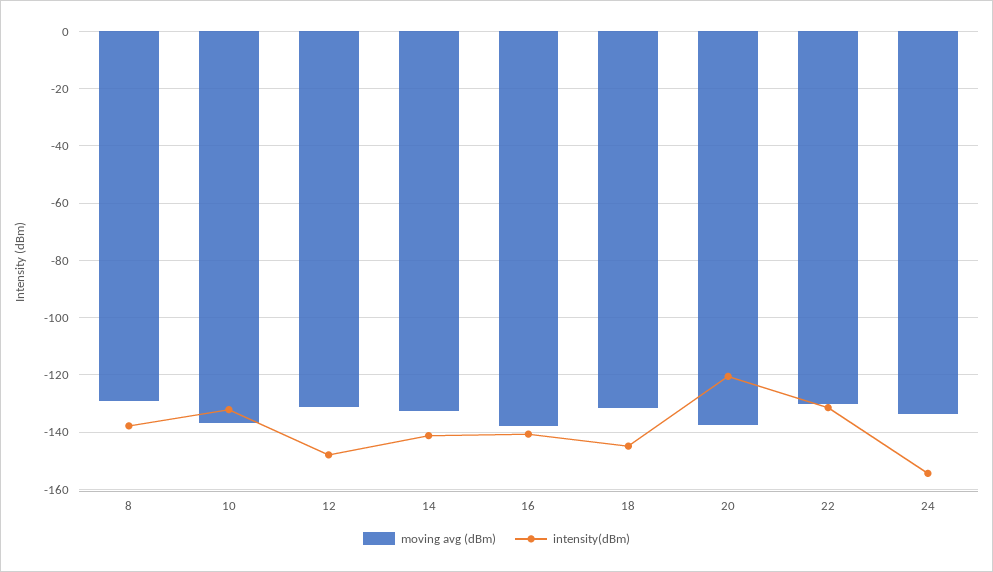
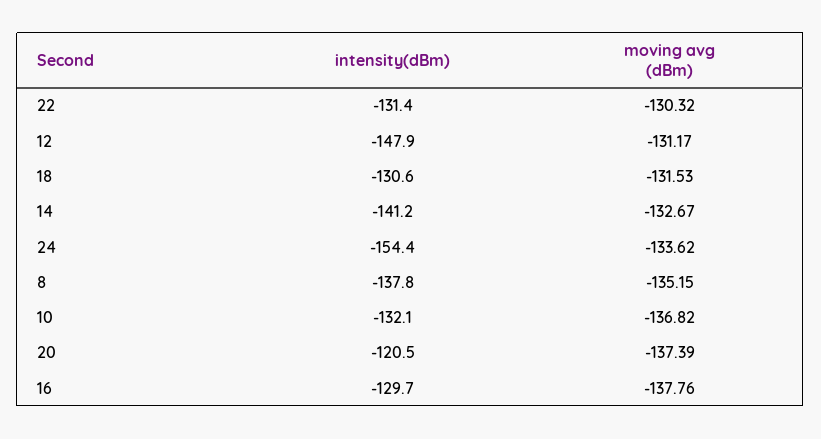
moving avg (dBm), 8: -130 -> -135.15
intensity(dBm), 16: -140 -> -129.7
intensity(dBm), 18: -145 -> -130.6

